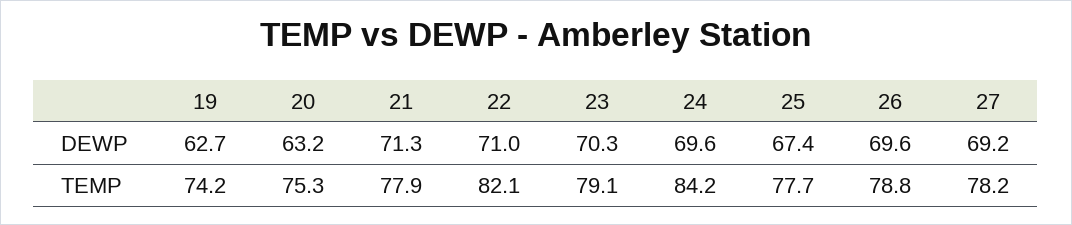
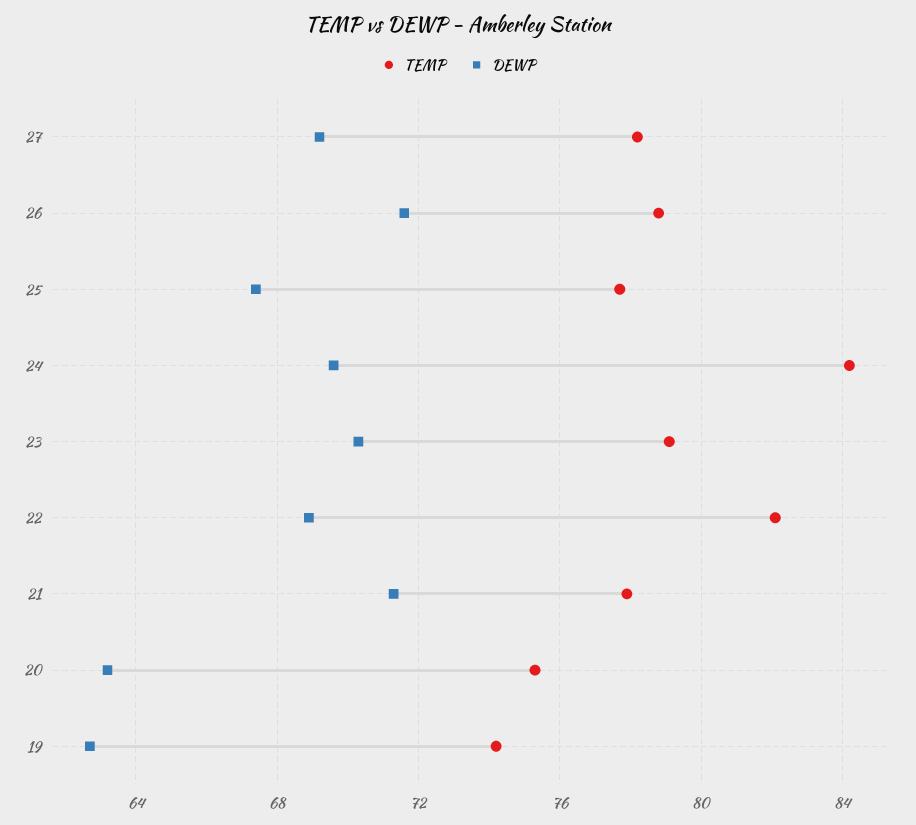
DEWP, 22: 71 -> 69
DEWP, 26: 69.6 -> 71.5

